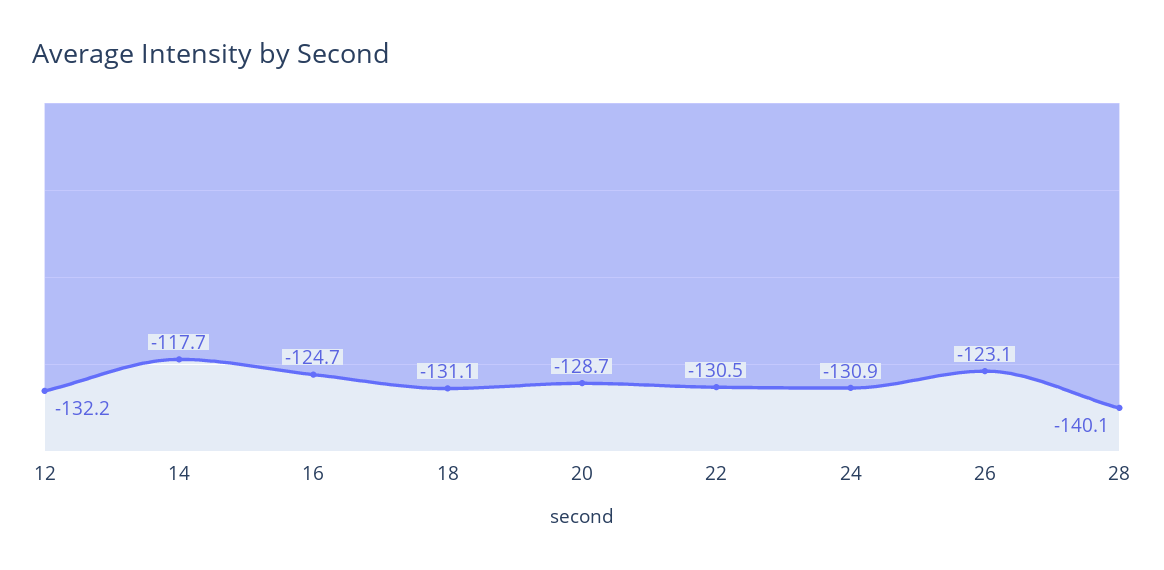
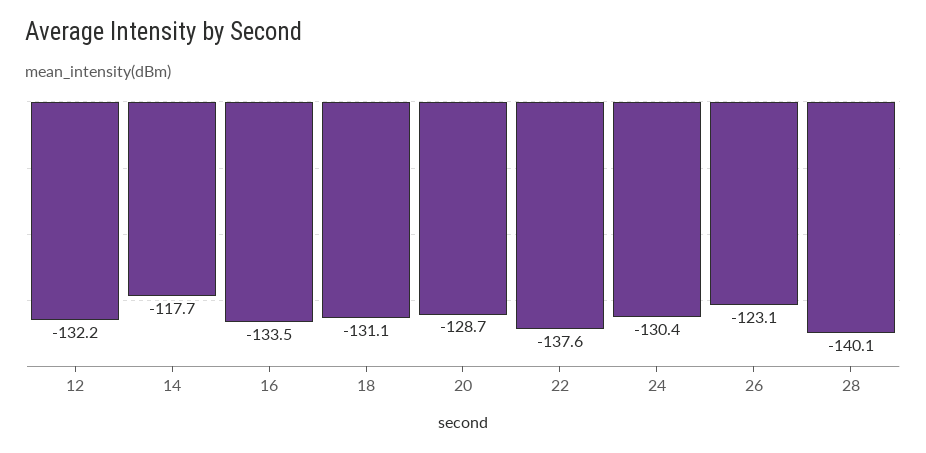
16: -124.7 -> -133.5
22: -130.5 -> -137.6
24: -130.9 -> -130.4

